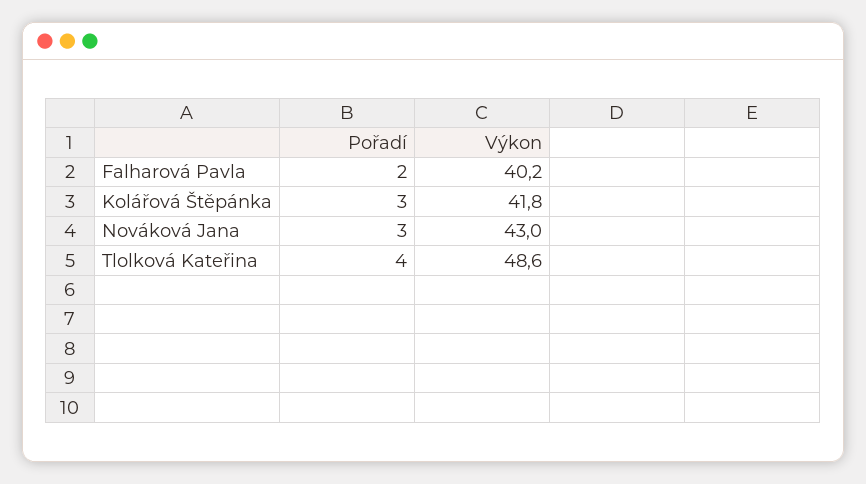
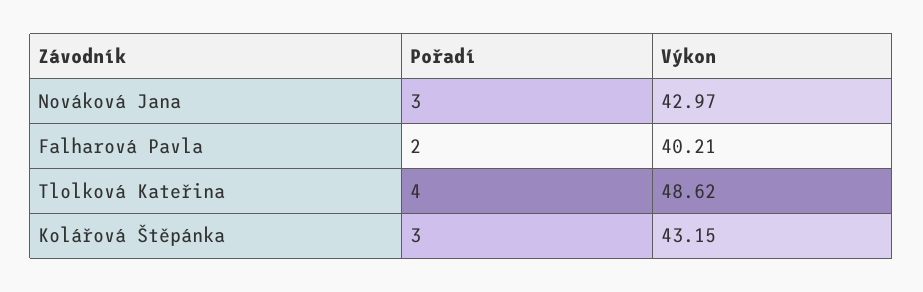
Výkon, Kolářová Štěpánka: 41.8 -> 43.15

